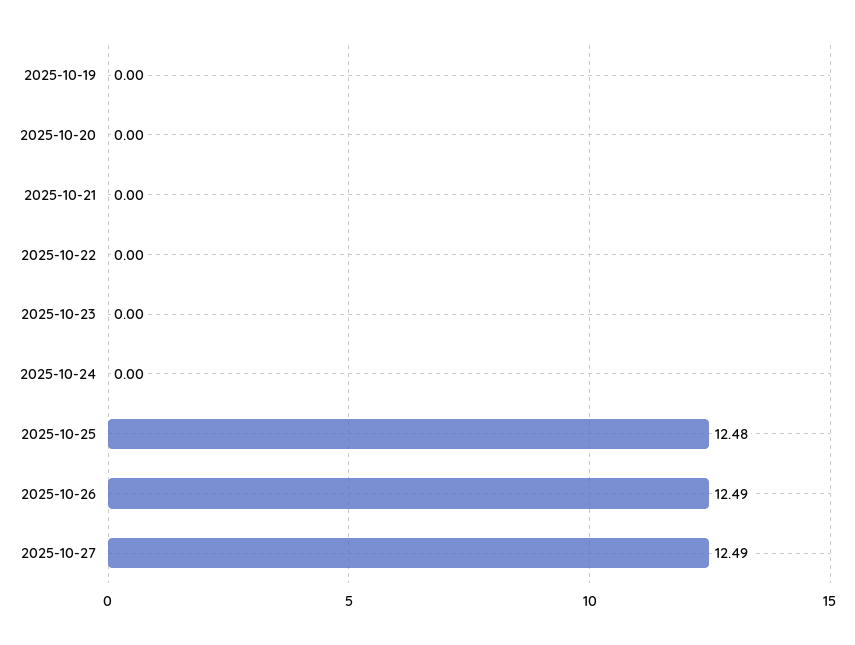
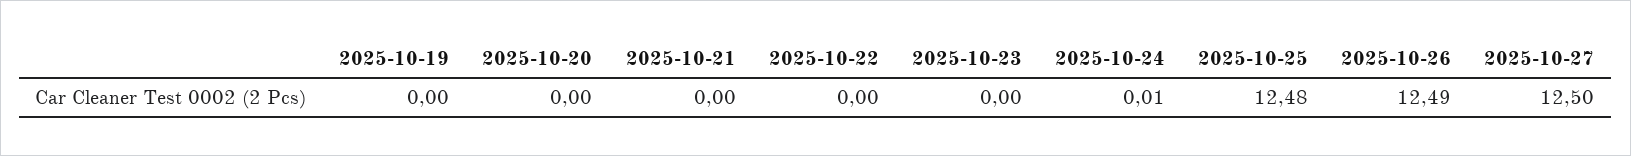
2025-10-24: 0 -> 0.01
2025-10-27: 12.49 -> 12.5

